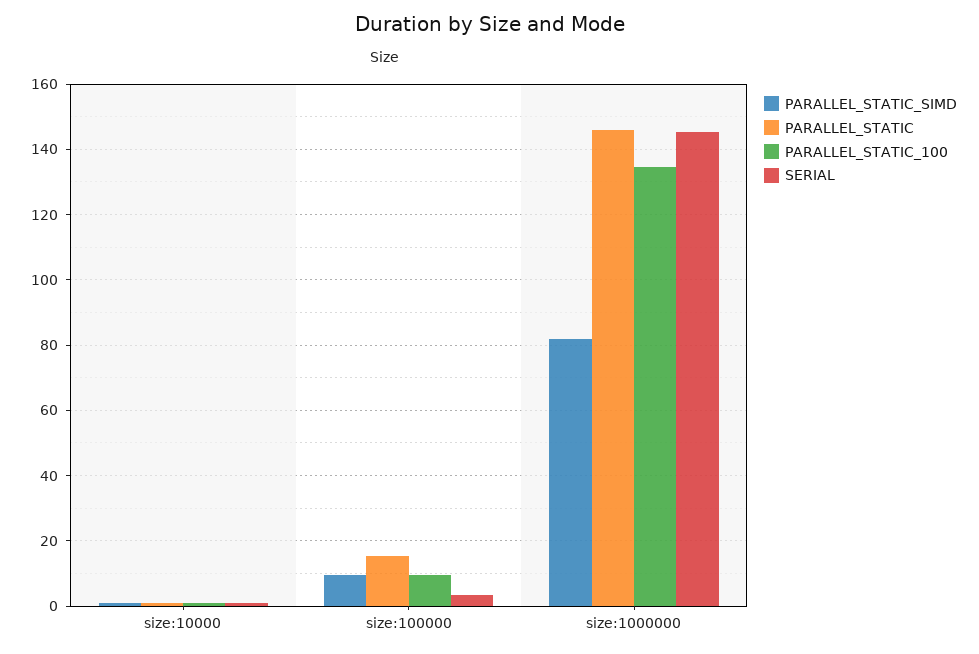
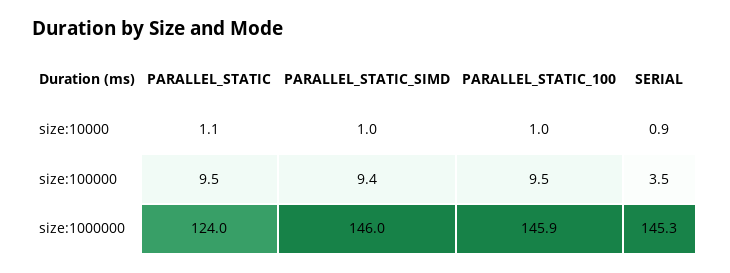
PARALLEL_STATIC, size:100000: 16 -> 9.5
PARALLEL_STATIC_SIMD, size:1000000: 82 -> 146
PARALLEL_STATIC, size:1000000: 146 -> 124
PARALLEL_STATIC_100, size:1000000: 134 -> 145.9

